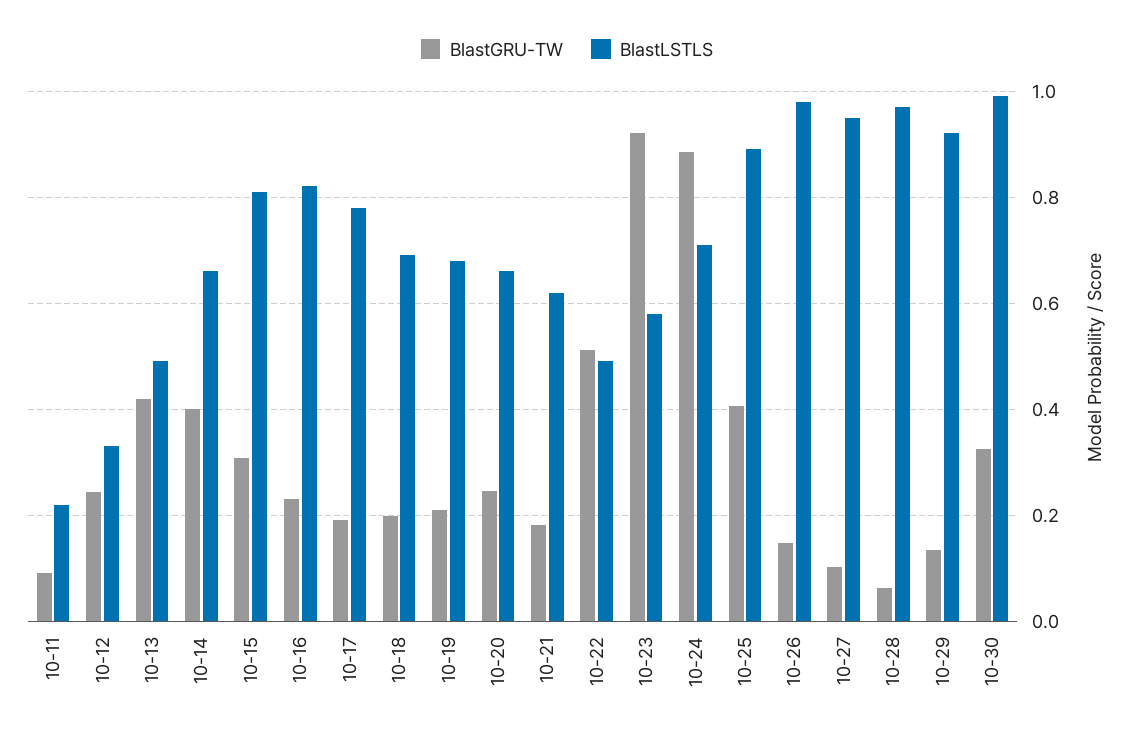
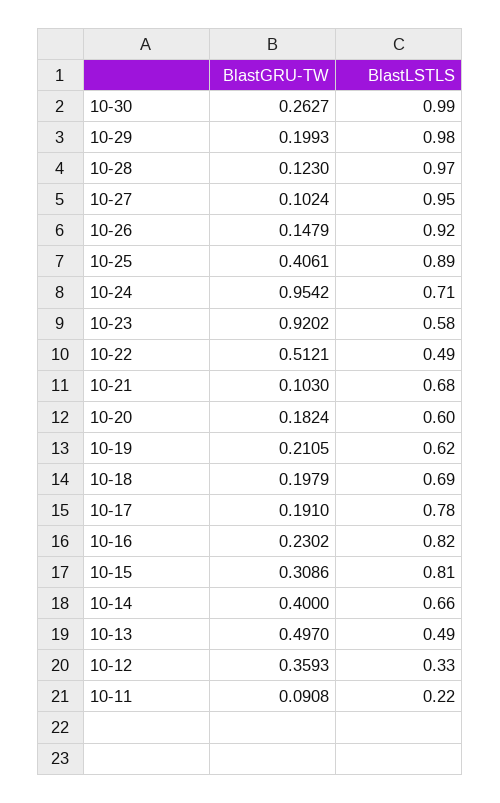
BlastGRU-TW, 10-12: 0.24 -> 0.3593
BlastGRU-TW, 10-13: 0.42 -> 0.497
BlastLSTLS, 10-19: 0.68 -> 0.62
BlastGRU-TW, 10-20: 0.24 -> 0.1824
BlastLSTLS, 10-20: 0.66 -> 0.6
BlastGRU-TW, 10-21: 0.18 -> 0.103
BlastLSTLS, 10-21: 0.62 -> 0.68
BlastGRU-TW, 10-24: 0.88 -> 0.9542
BlastLSTLS, 10-26: 0.98 -> 0.92
BlastGRU-TW, 10-28: 0.06 -> 0.123
BlastGRU-TW, 10-29: 0.14 -> 0.1993
BlastLSTLS, 10-29: 0.92 -> 0.98
BlastGRU-TW, 10-30: 0.32 -> 0.2627

